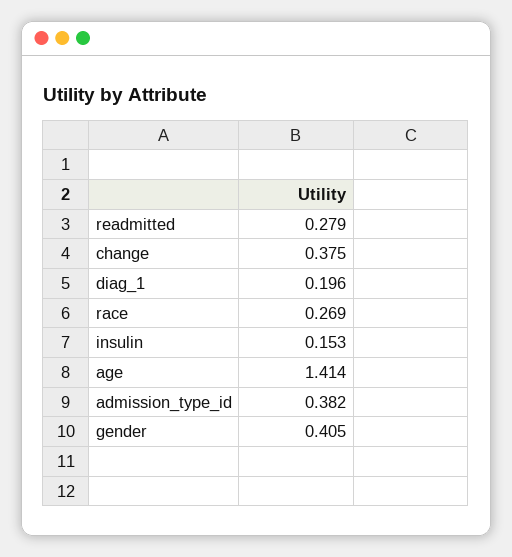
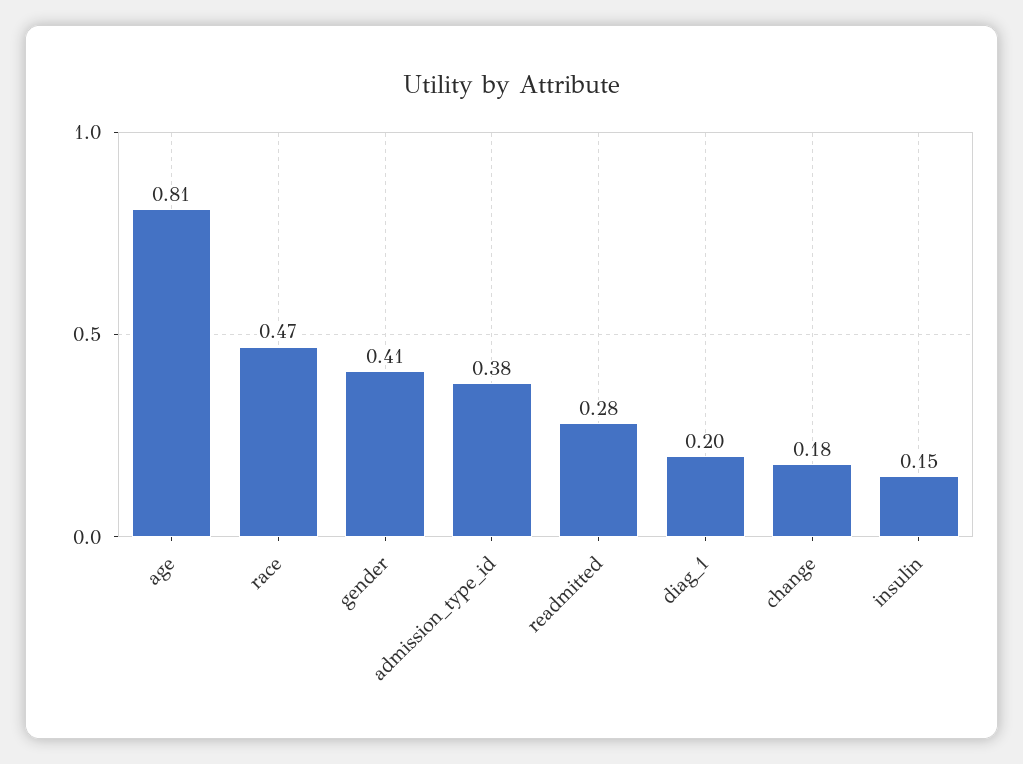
change: 0.375 -> 0.18
race: 0.269 -> 0.47
age: 1.414 -> 0.81

